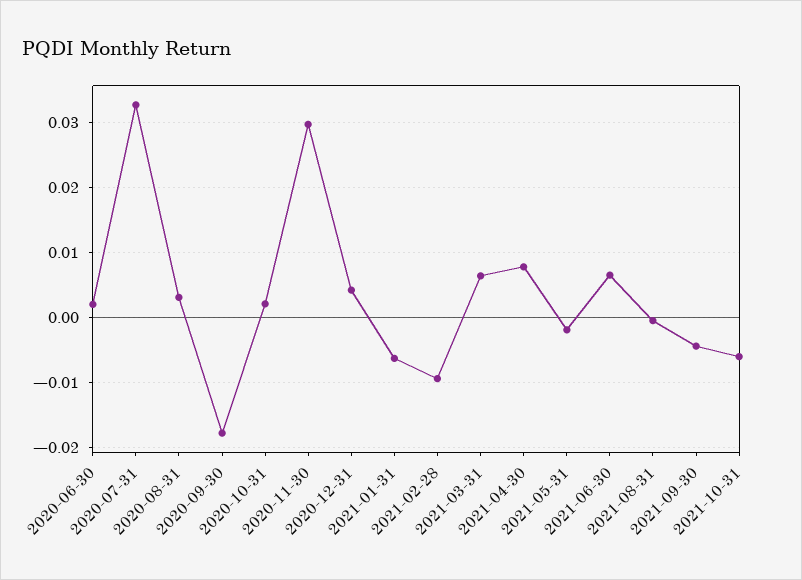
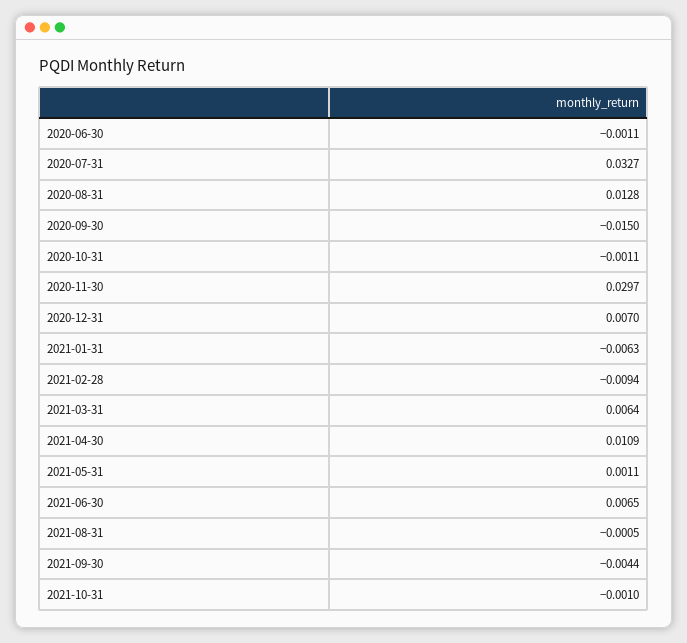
2020-06-30: 0.002 -> -0.0011
2020-08-31: 0.003 -> 0.0128
2020-09-30: -0.018 -> -0.015
2020-10-31: 0.002 -> -0.0011
2020-12-31: 0.004 -> 0.007
2021-04-30: 0.008 -> 0.0109
2021-05-31: -0.002 -> 0.0011
2021-10-31: -0.006 -> -0.001

